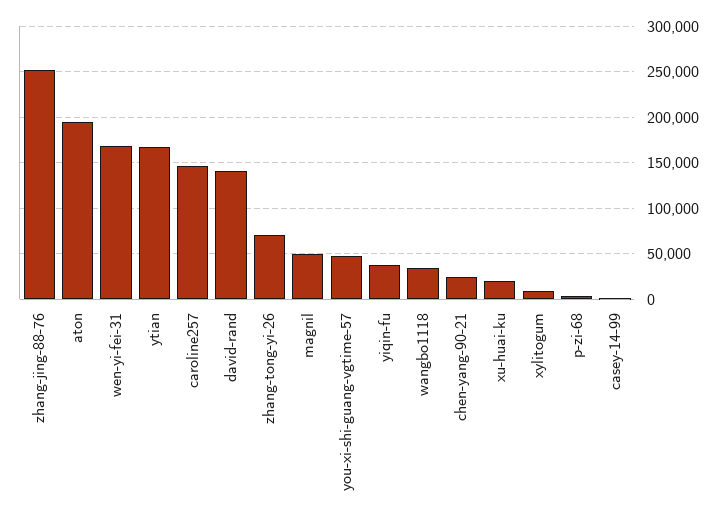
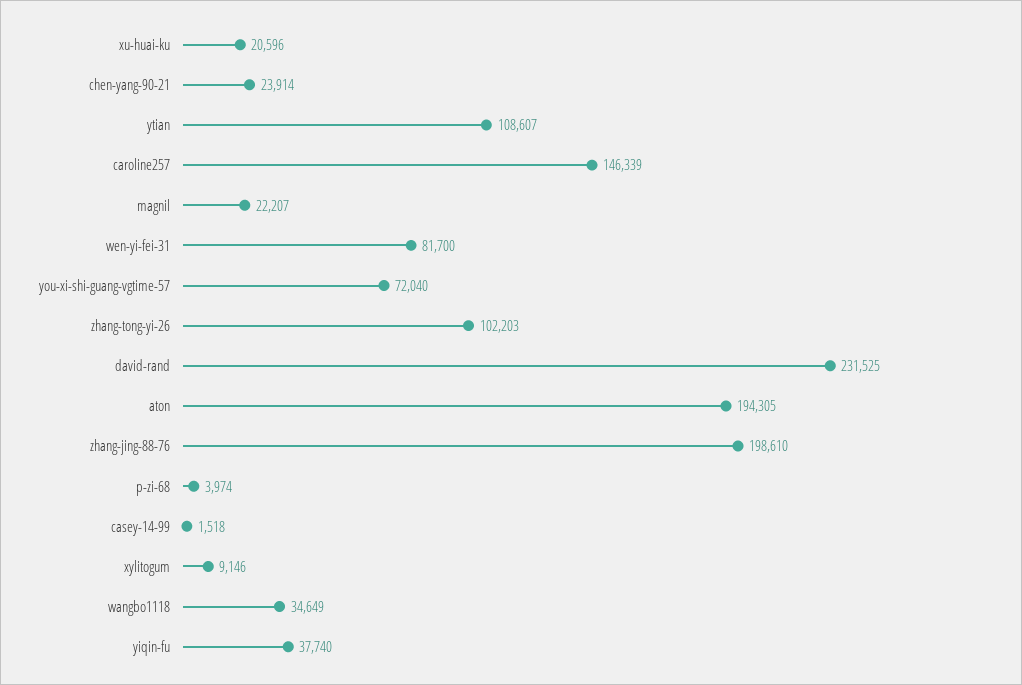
zhang-jing-88-76: 250000 -> 198610
wen-yi-fei-31: 170000 -> 81700
ytian: 170000 -> 108607
david-rand: 140000 -> 231525
zhang-tong-yi-26: 70000 -> 102203
magnil: 50000 -> 22207
you-xi-shi-guang-vgtime-57: 50000 -> 72040

